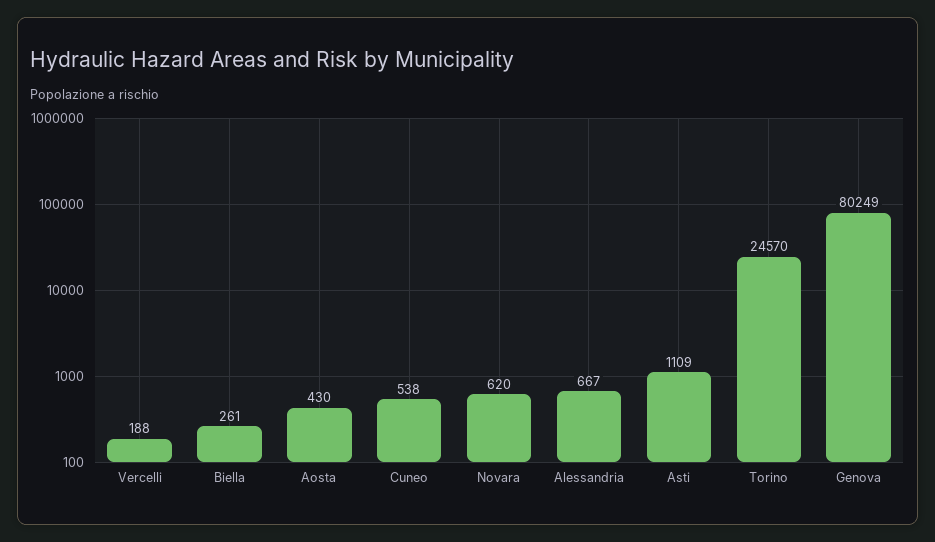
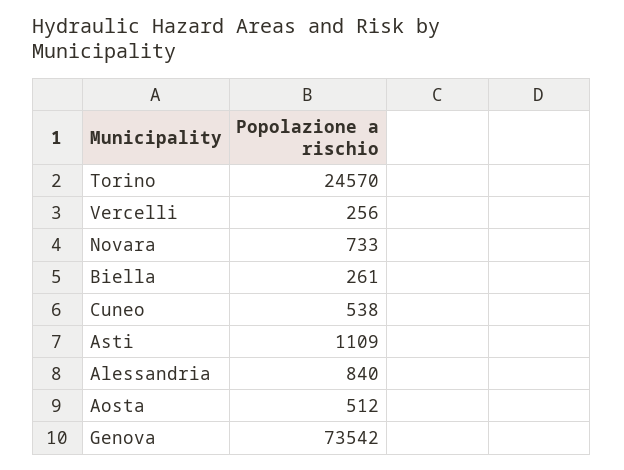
Vercelli: 188 -> 256
Aosta: 430 -> 512
Novara: 620 -> 733
Alessandria: 667 -> 840
Genova: 80249 -> 73542

